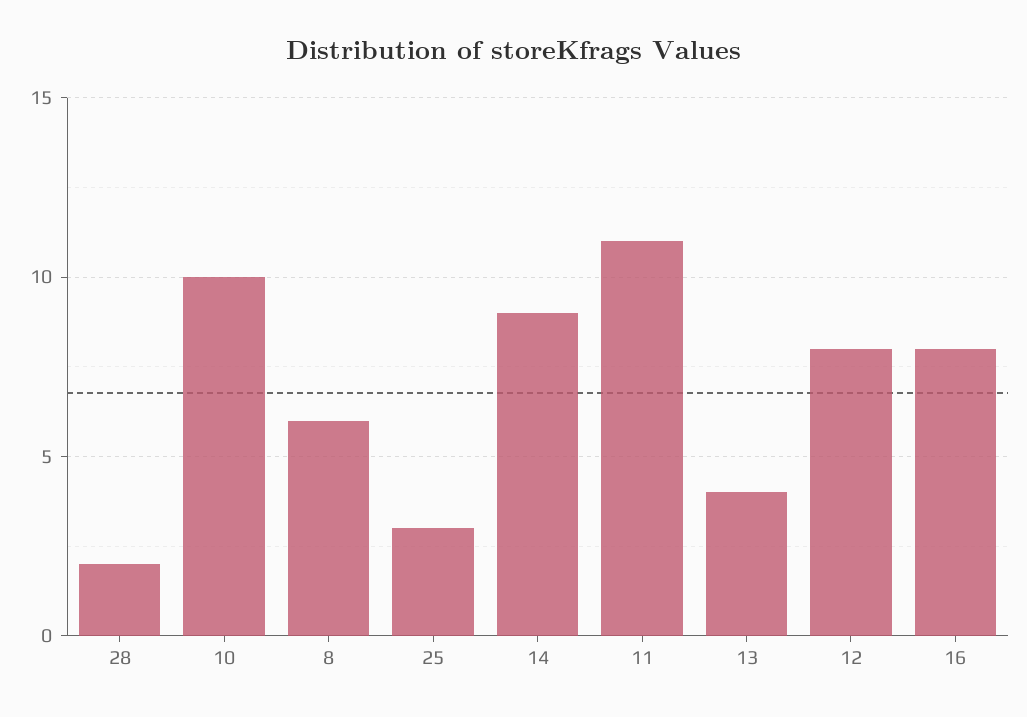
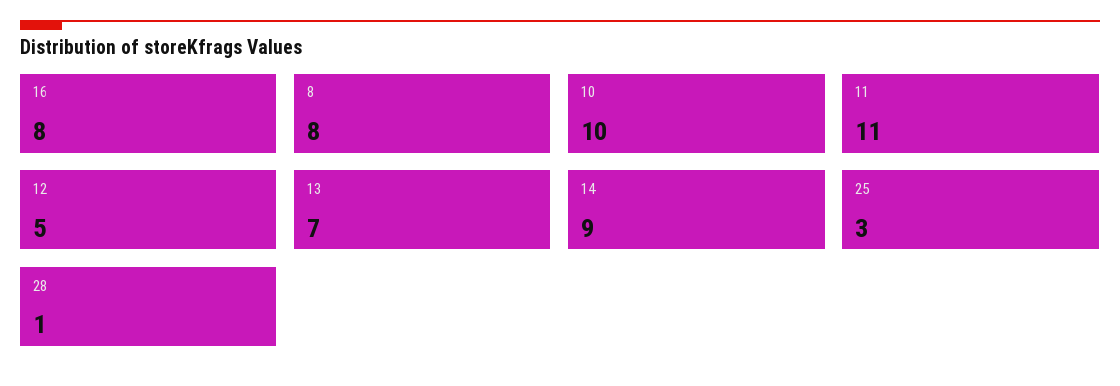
28: 2 -> 1
8: 6 -> 8
13: 4 -> 7
12: 8 -> 5

